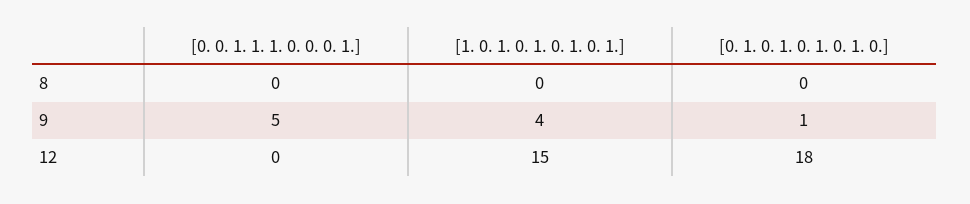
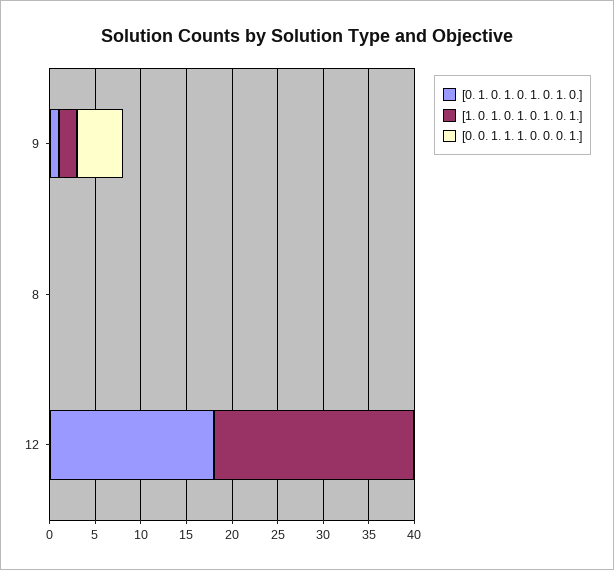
[1. 0. 1. 0. 1. 0. 1. 0. 1.], 9: 4 -> 2
[1. 0. 1. 0. 1. 0. 1. 0. 1.], 12: 15 -> 22

